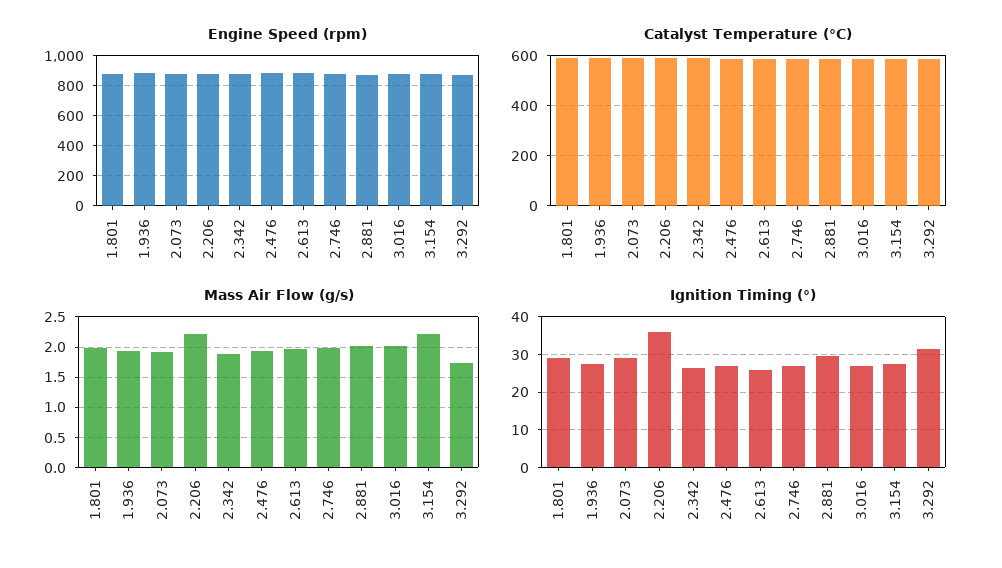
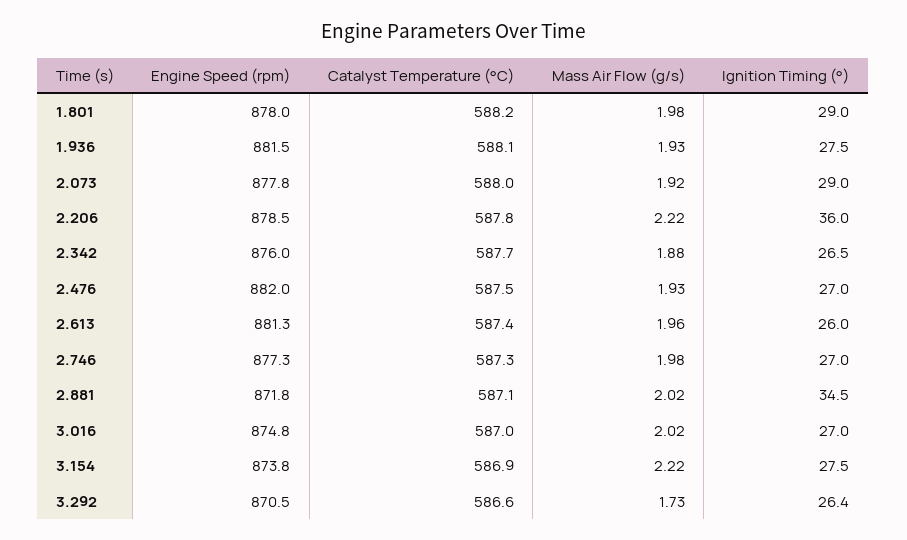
Ignition Timing (°), 2.881: 30 -> 34.5
Ignition Timing (°), 3.292: 32 -> 26.4

